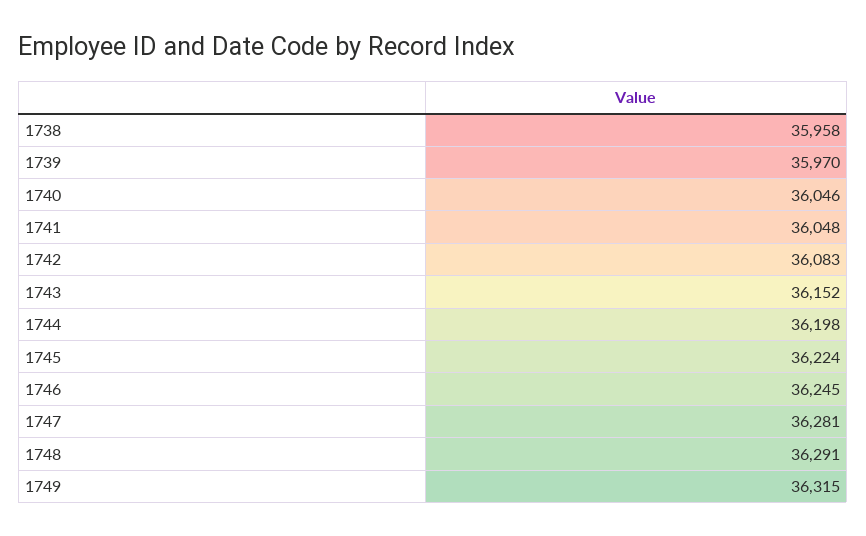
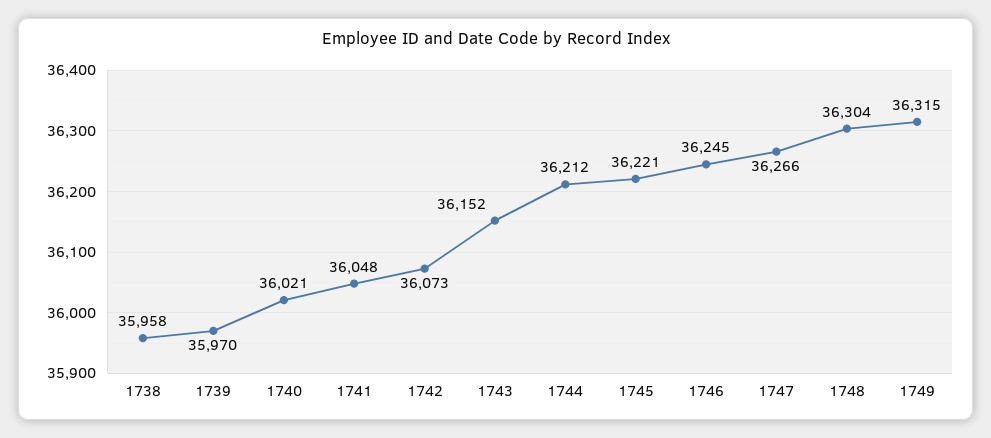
1740: 36046 -> 36021
1742: 36083 -> 36073
1744: 36198 -> 36212
1745: 36224 -> 36221
1747: 36281 -> 36266
1748: 36291 -> 36304

